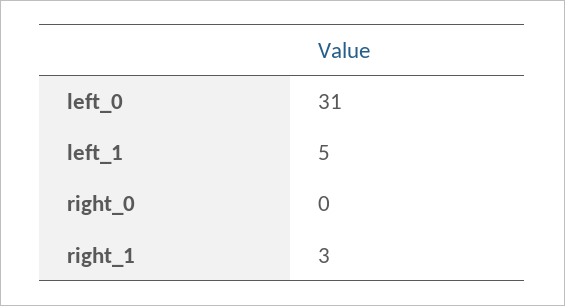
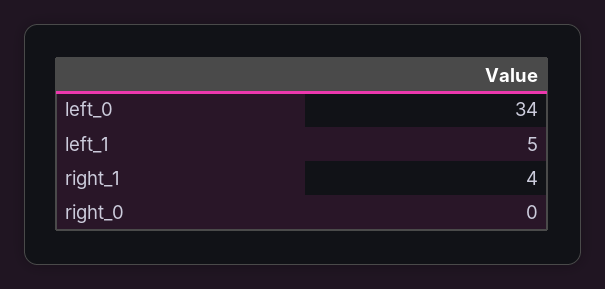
left_0: 31 -> 34
right_1: 3 -> 4

